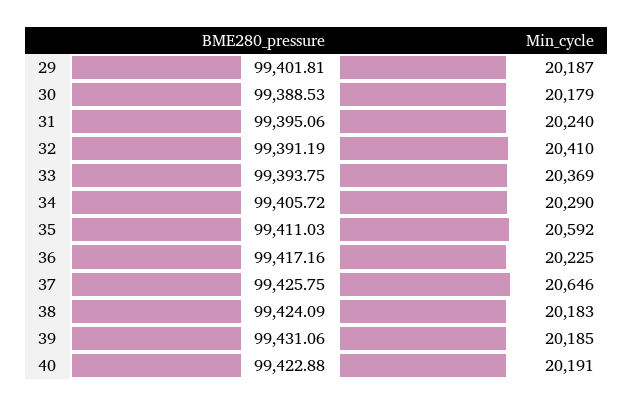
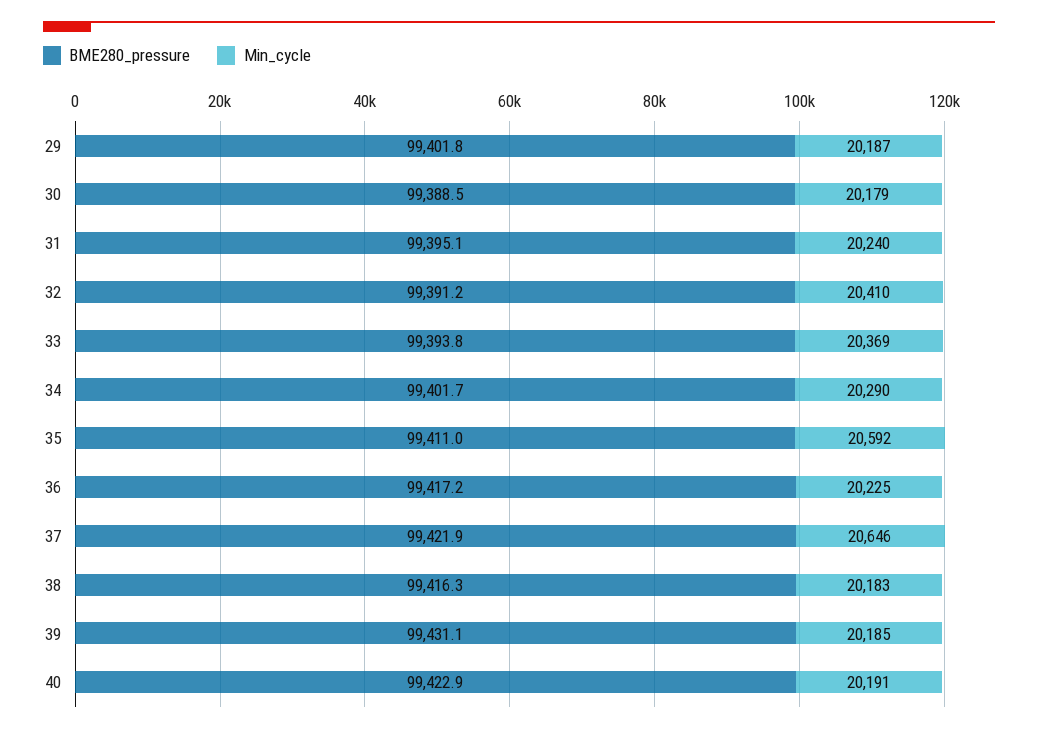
BME280_pressure, 34: 99405.72 -> 99401.7
BME280_pressure, 37: 99425.75 -> 99421.9
BME280_pressure, 38: 99424.09 -> 99416.3

